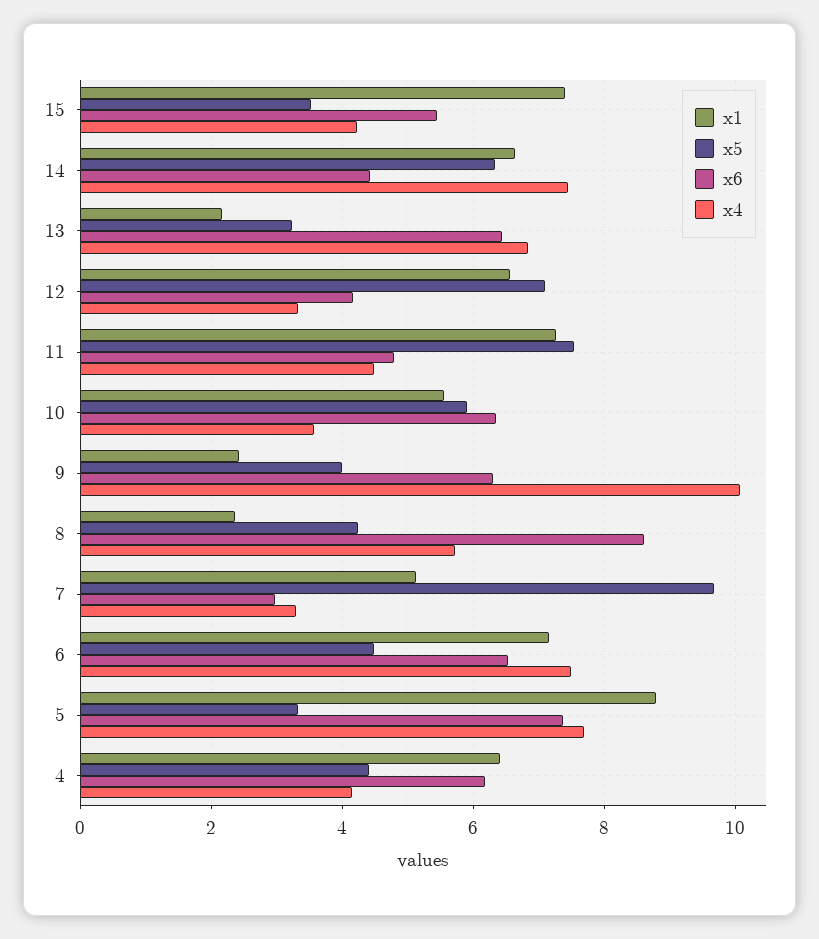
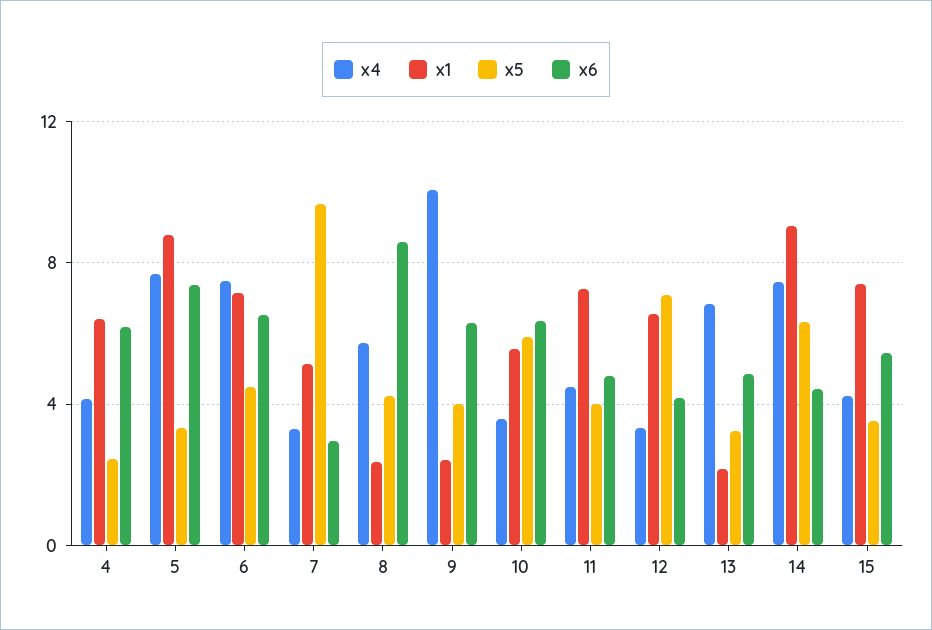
x1, 14: 6.6 -> 9
x6, 13: 6.4 -> 5
x5, 11: 7.6 -> 4
x5, 4: 4.4 -> 2.5

